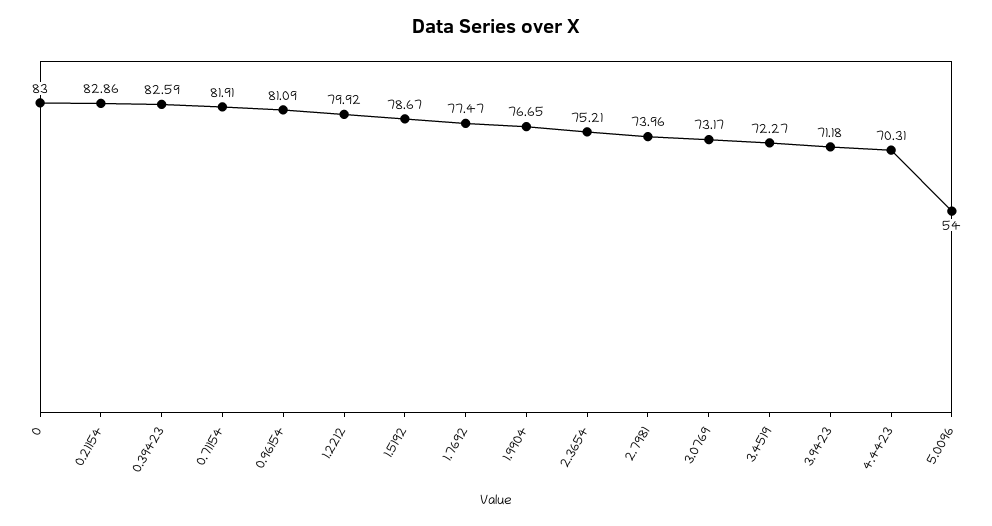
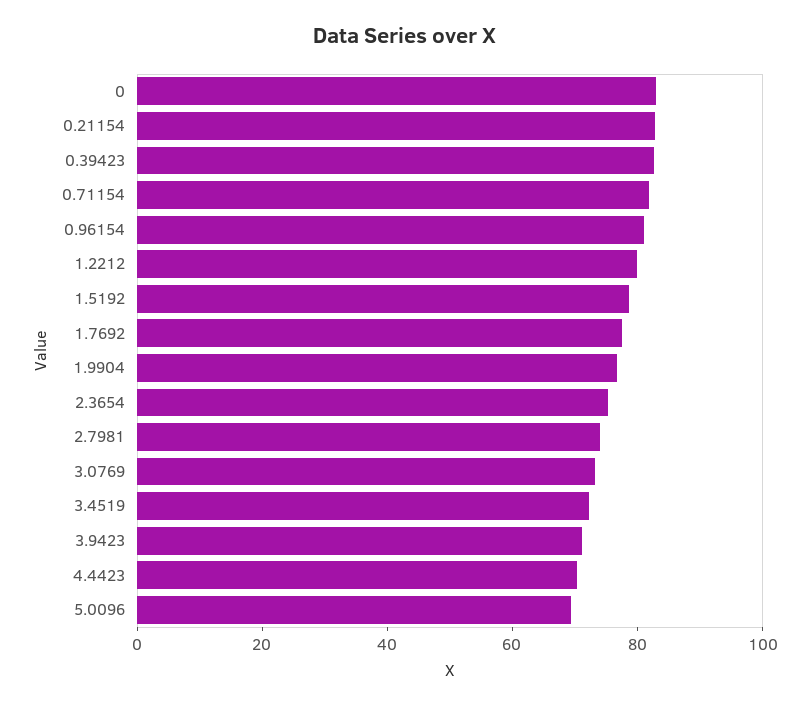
5.0096: 54 -> 70

